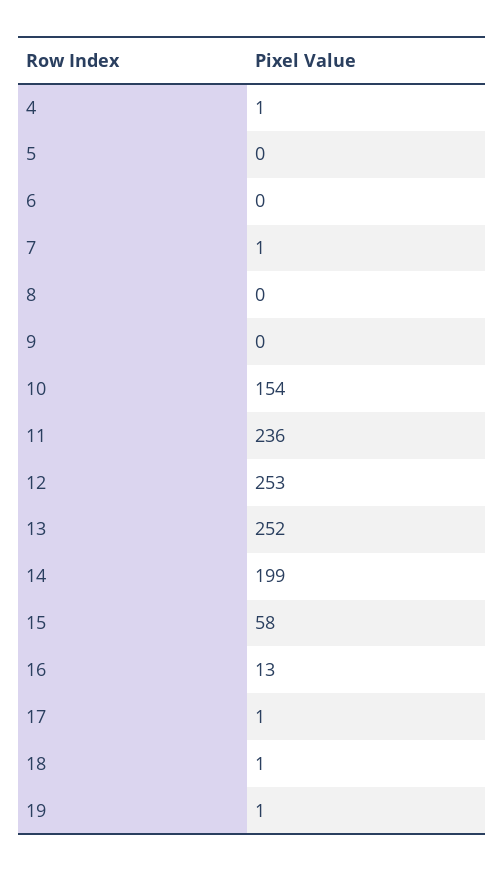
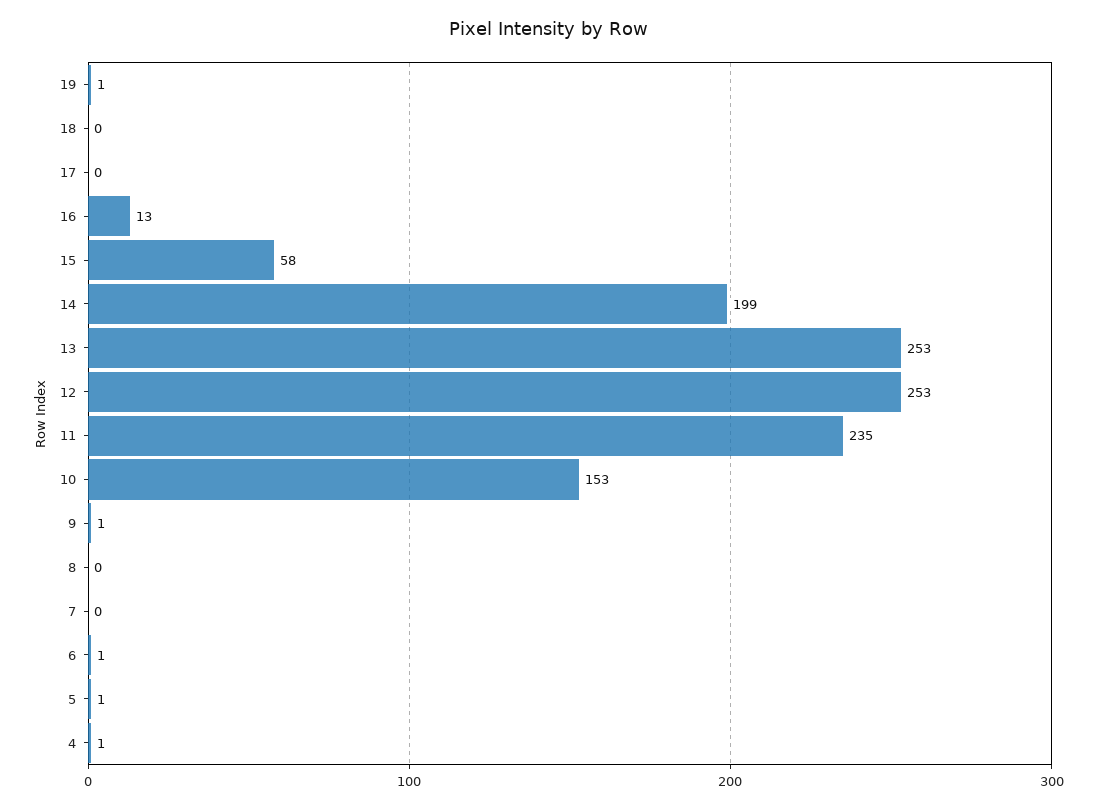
5: 0 -> 1
6: 0 -> 1
7: 1 -> 0
9: 0 -> 1
10: 154 -> 153
11: 236 -> 235
13: 252 -> 253
17: 1 -> 0
18: 1 -> 0

